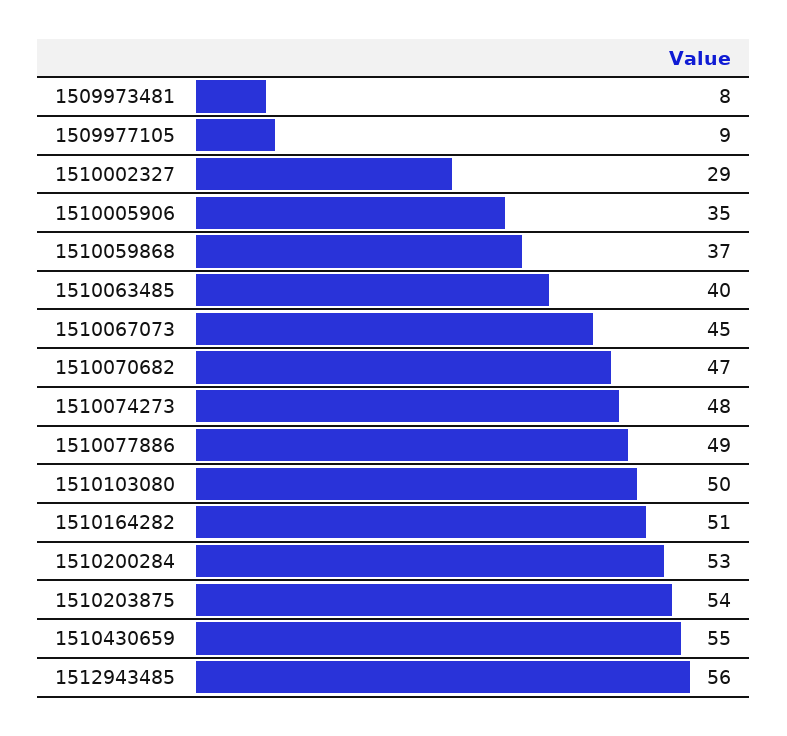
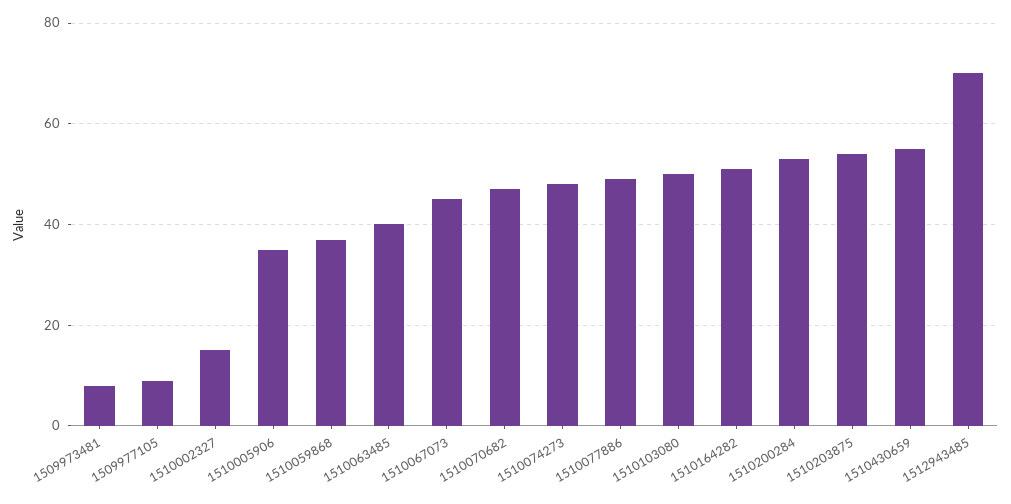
1510002327: 29 -> 15
1512943485: 56 -> 70

